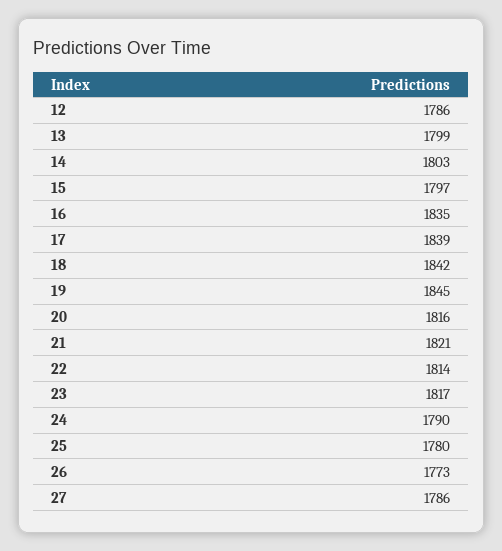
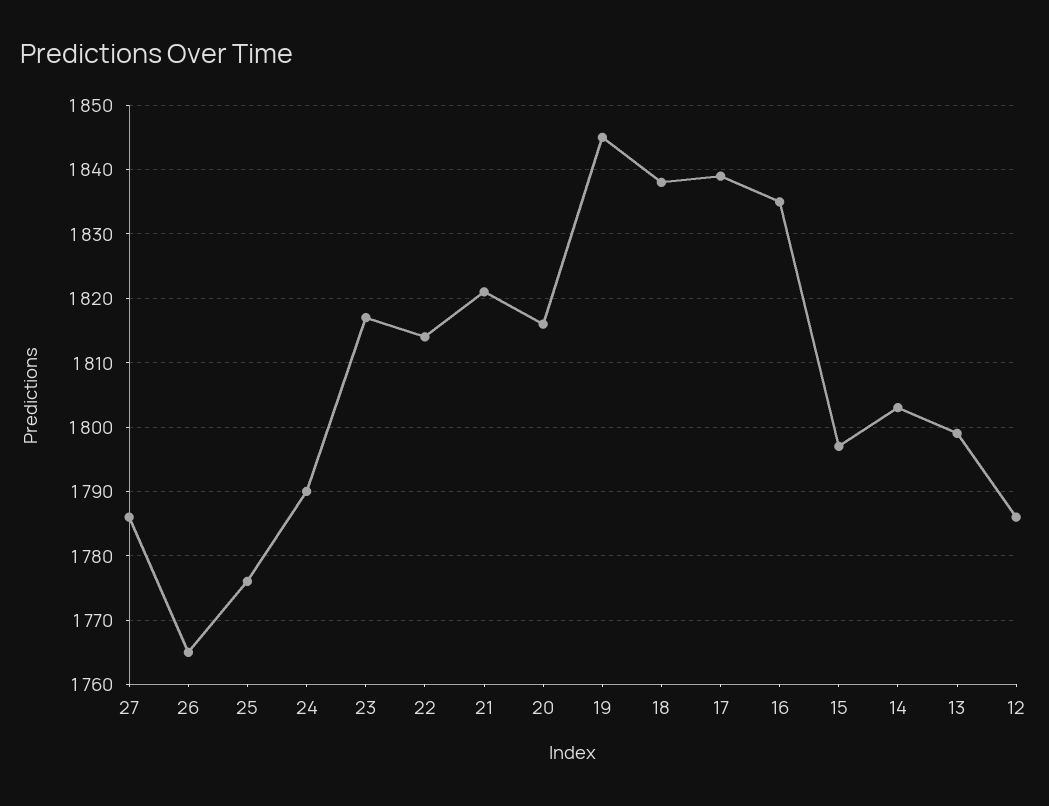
18: 1842 -> 1838
25: 1780 -> 1776
26: 1773 -> 1765

